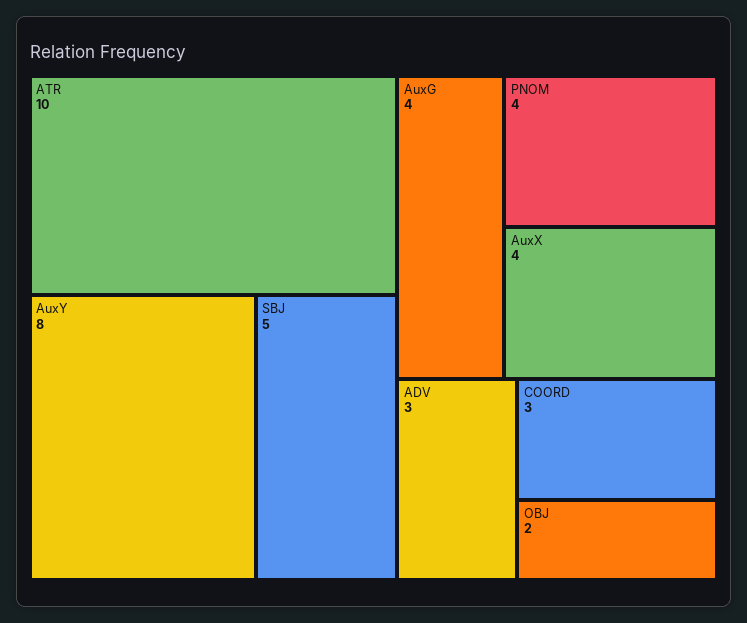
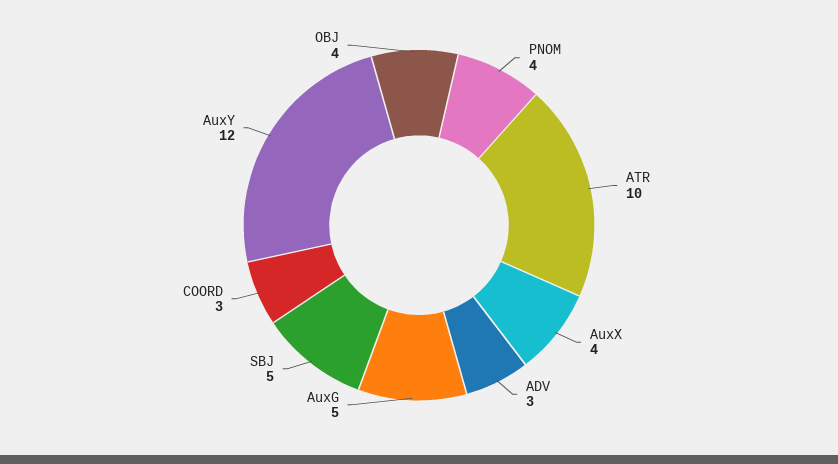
AuxY: 8 -> 12
AuxG: 4 -> 5
OBJ: 2 -> 4

